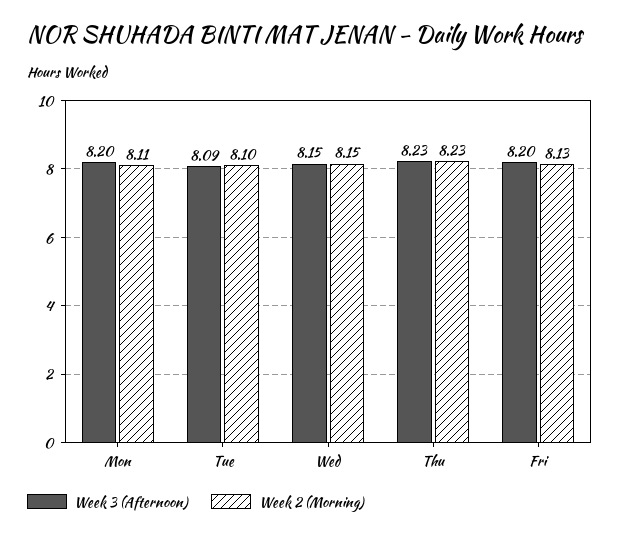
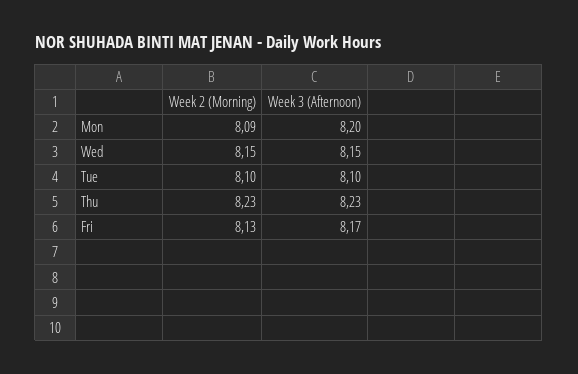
Week 2 (Morning), Mon: 8.11 -> 8.09
Week 3 (Afternoon), Tue: 8.09 -> 8.1
Week 3 (Afternoon), Fri: 8.2 -> 8.17

